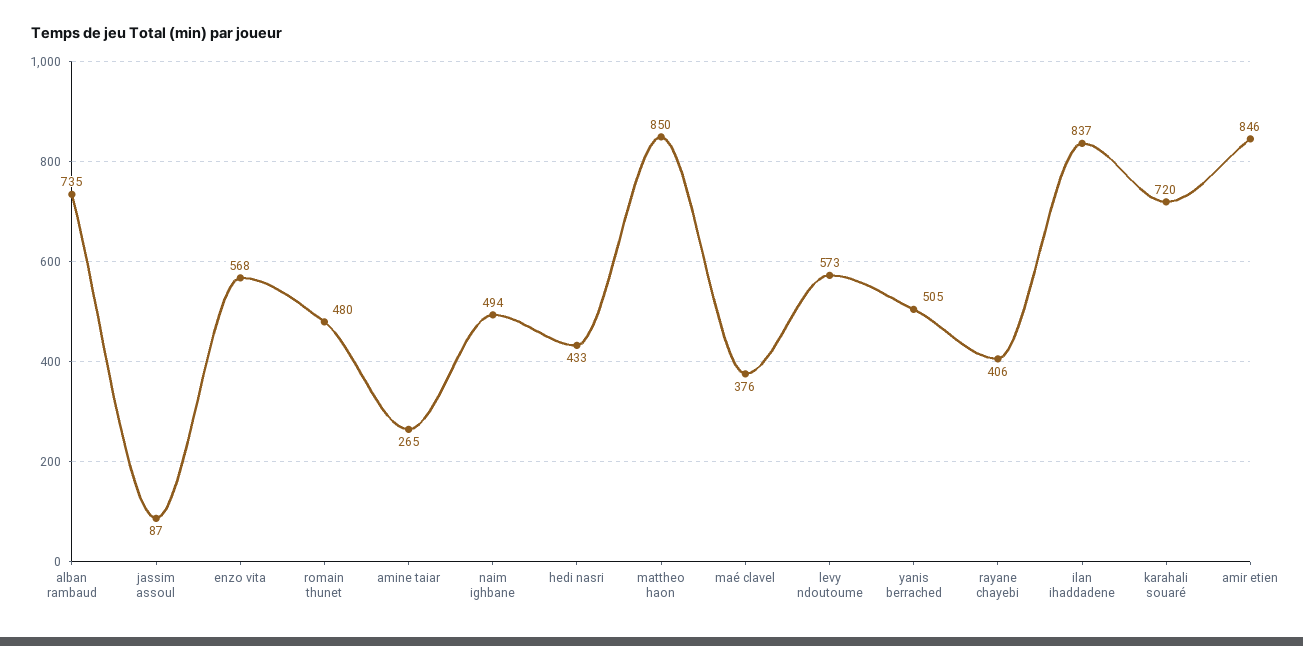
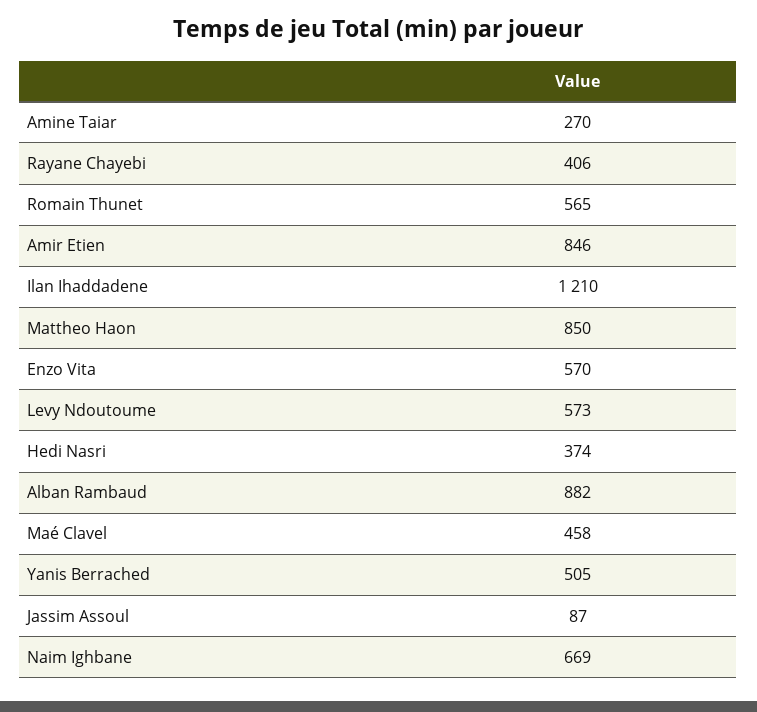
alban rambaud: 735 -> 882
enzo vita: 568 -> 570
romain thunet: 480 -> 565
amine taiar: 265 -> 270
naim ighbane: 494 -> 669
hedi nasri: 433 -> 374
maé clavel: 376 -> 458
ilan ihaddadene: 837 -> 1210
karahali souaré: 720 -> none

